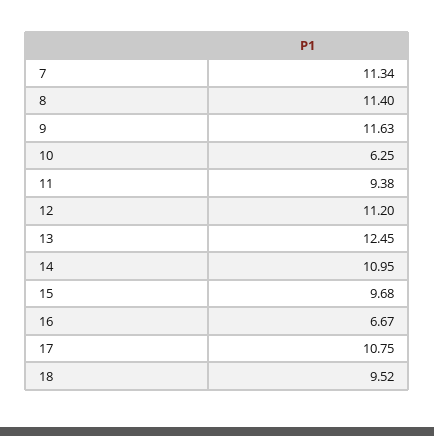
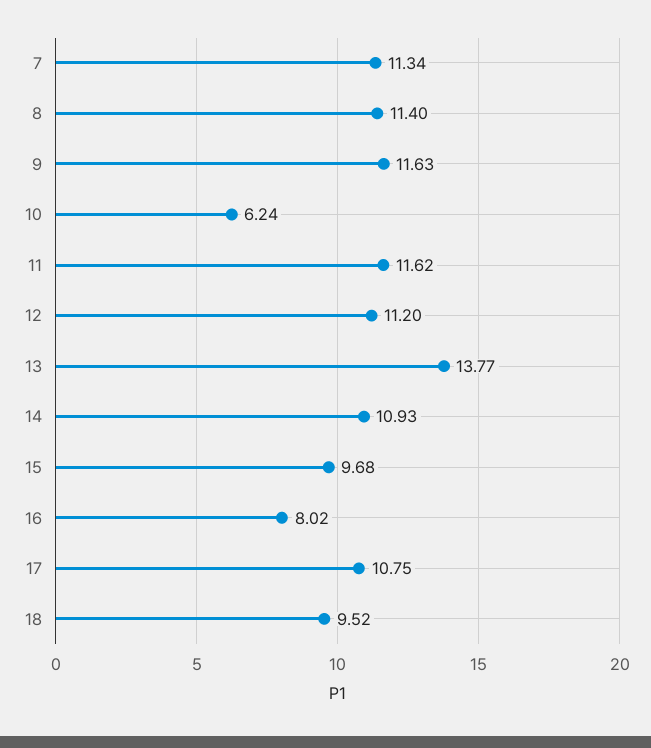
10: 6.25 -> 6.24
11: 9.38 -> 11.62
13: 12.45 -> 13.77
14: 10.95 -> 10.93
16: 6.67 -> 8.02

